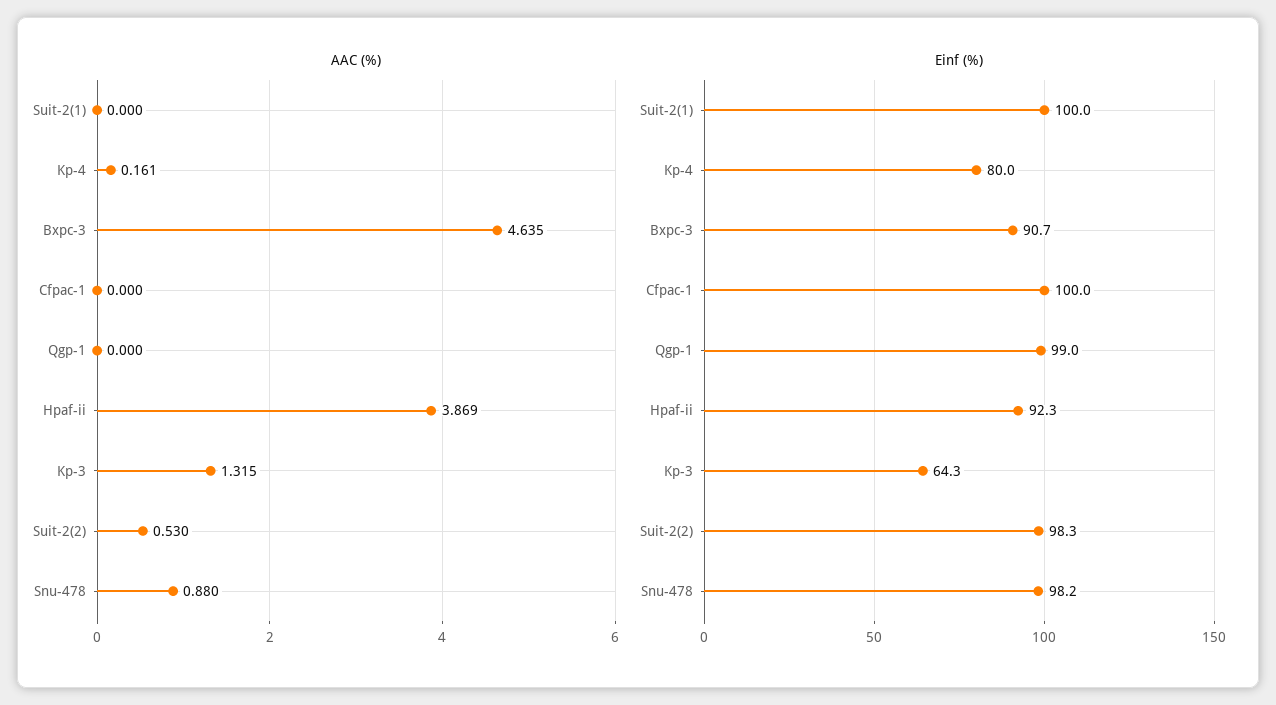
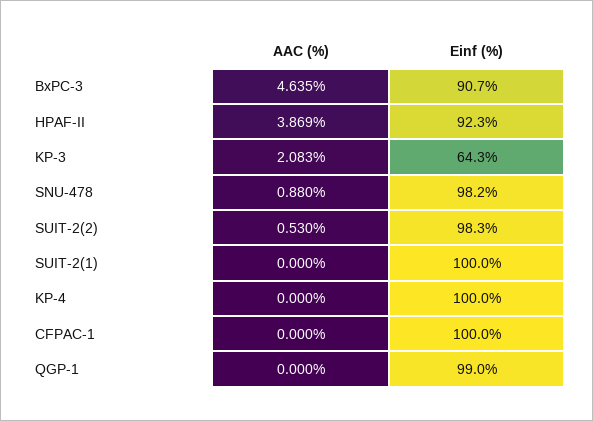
AAC (%), Kp-4: 0.161 -> 0
AAC (%), Kp-3: 1.315 -> 2.083
Einf (%), Kp-4: 80 -> 100

